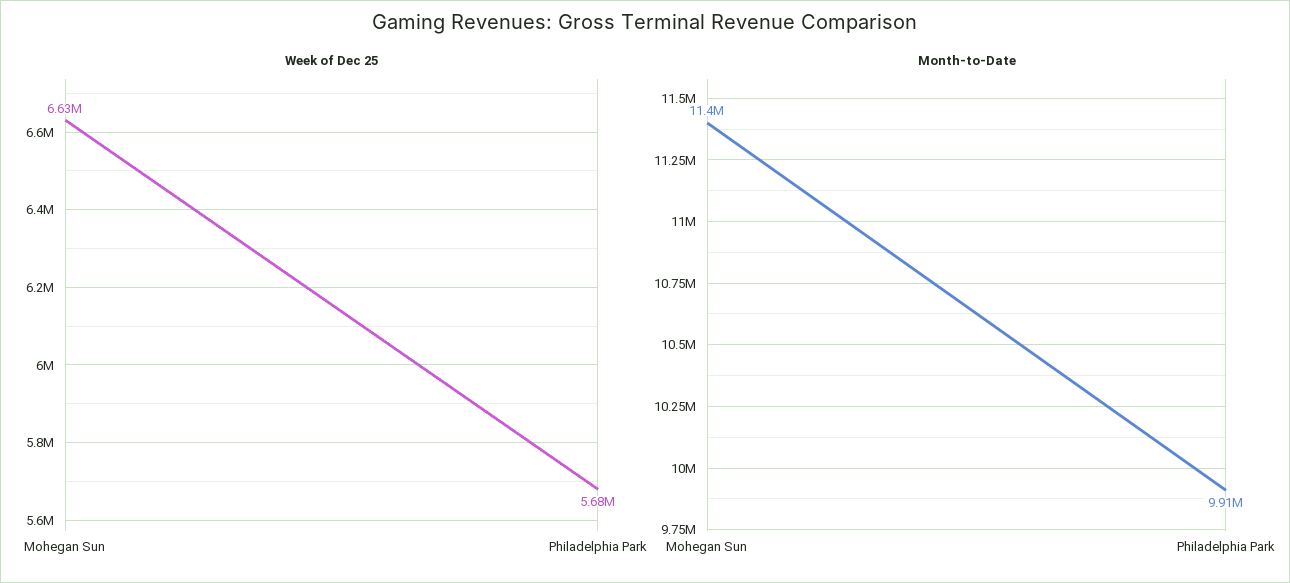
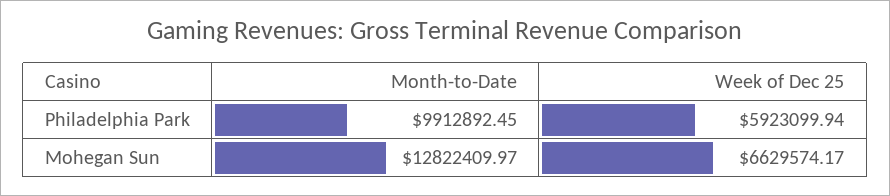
Week of Dec 25, Philadelphia Park: 5680000 -> 5923099.94
Month-to-Date, Mohegan Sun: 11400000 -> 12822409.97

